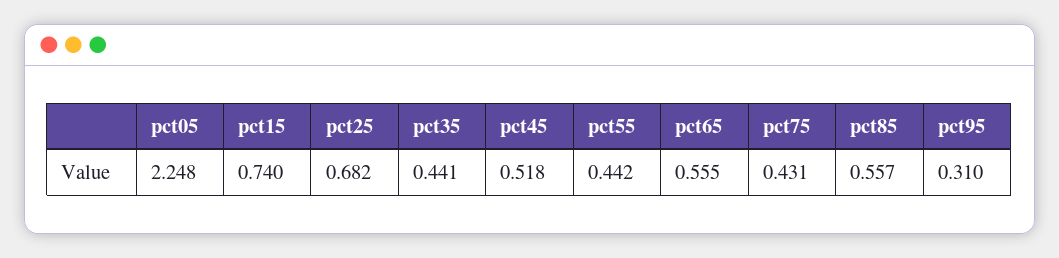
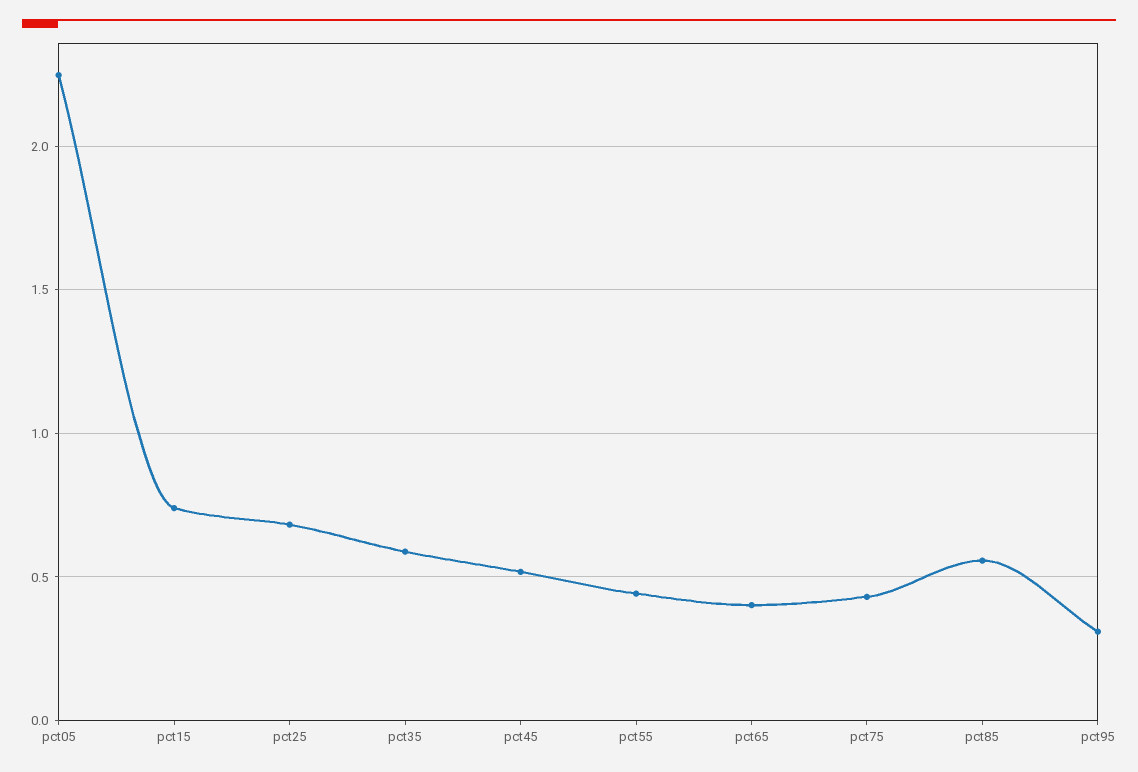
pct35: 0.441 -> 0.6
pct65: 0.555 -> 0.4

